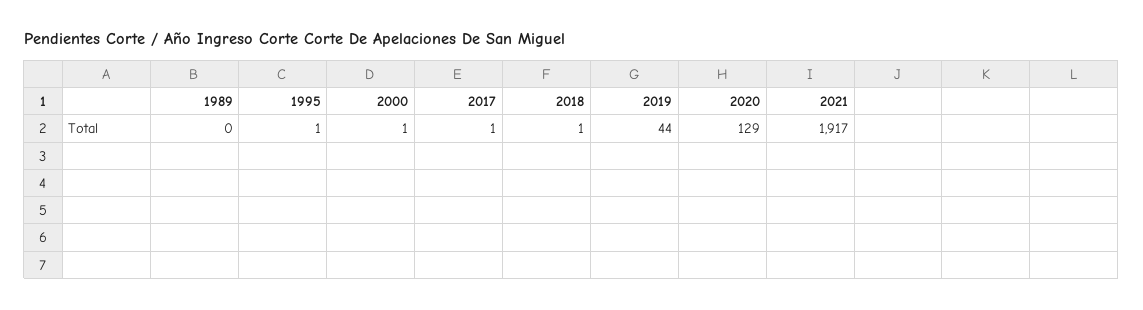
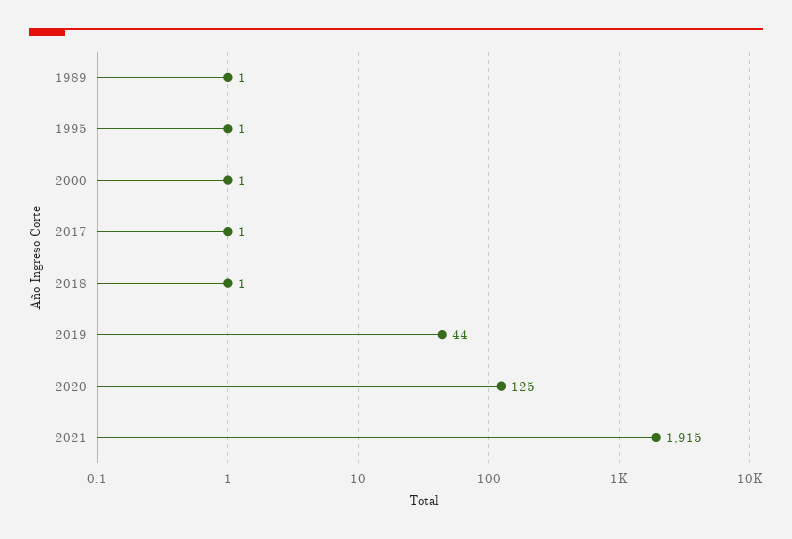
1989: 0 -> 1
2020: 129 -> 125
2021: 1917 -> 1915

